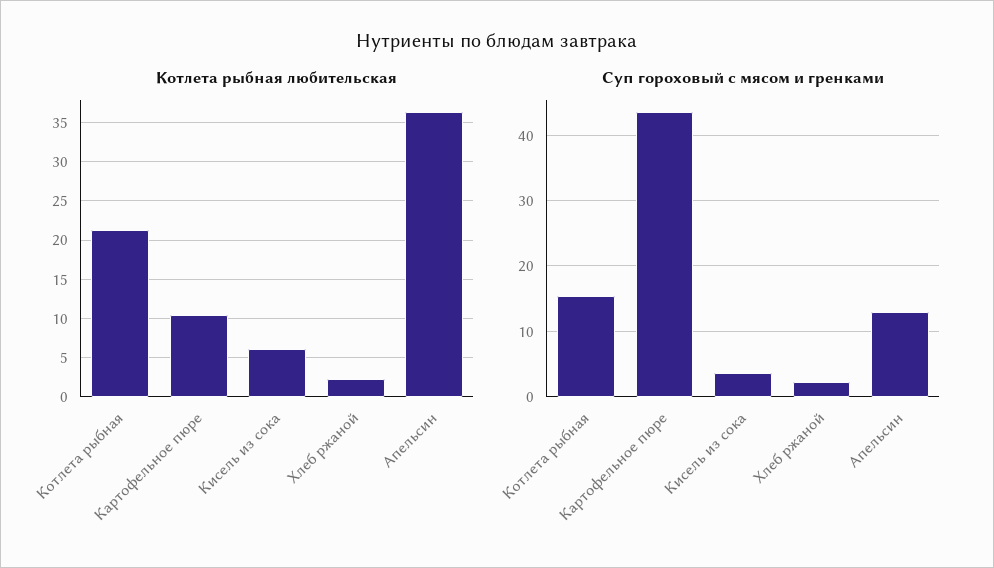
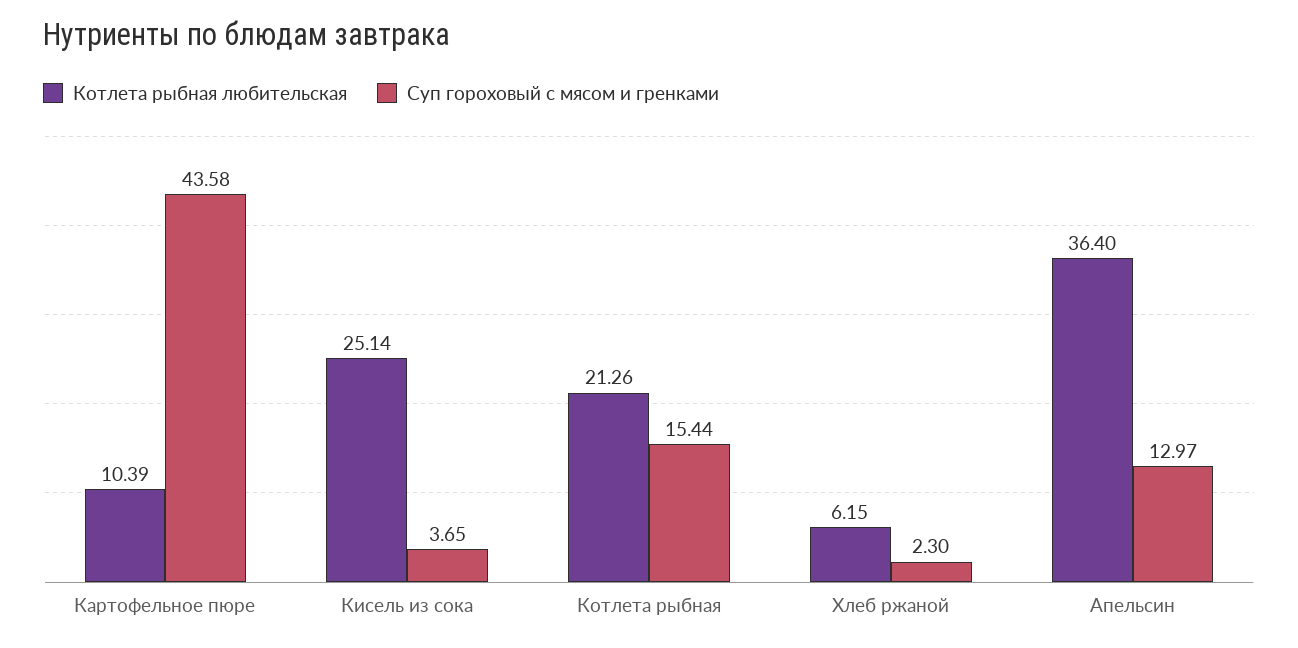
Котлета рыбная любительская, Кисель из сока: 6 -> 25.14
Котлета рыбная любительская, Хлеб ржаной: 2 -> 6.15

